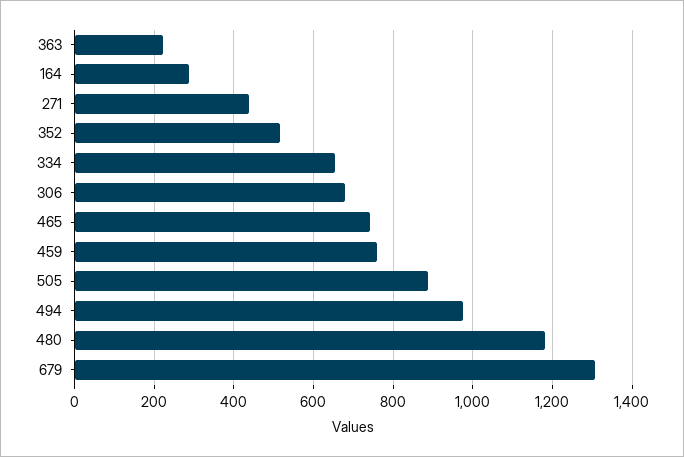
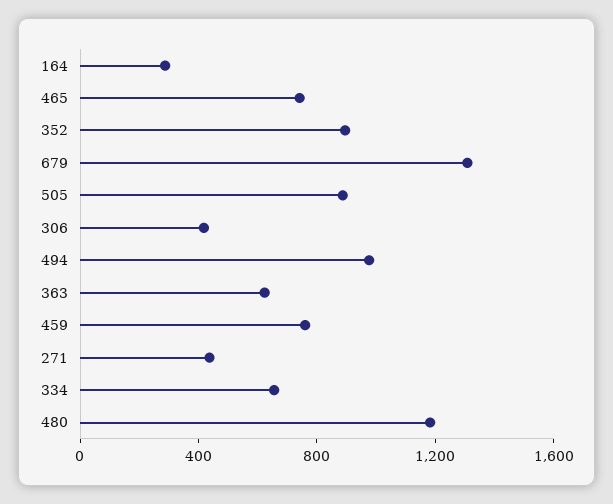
363: 220 -> 600
352: 520 -> 900
306: 680 -> 400

